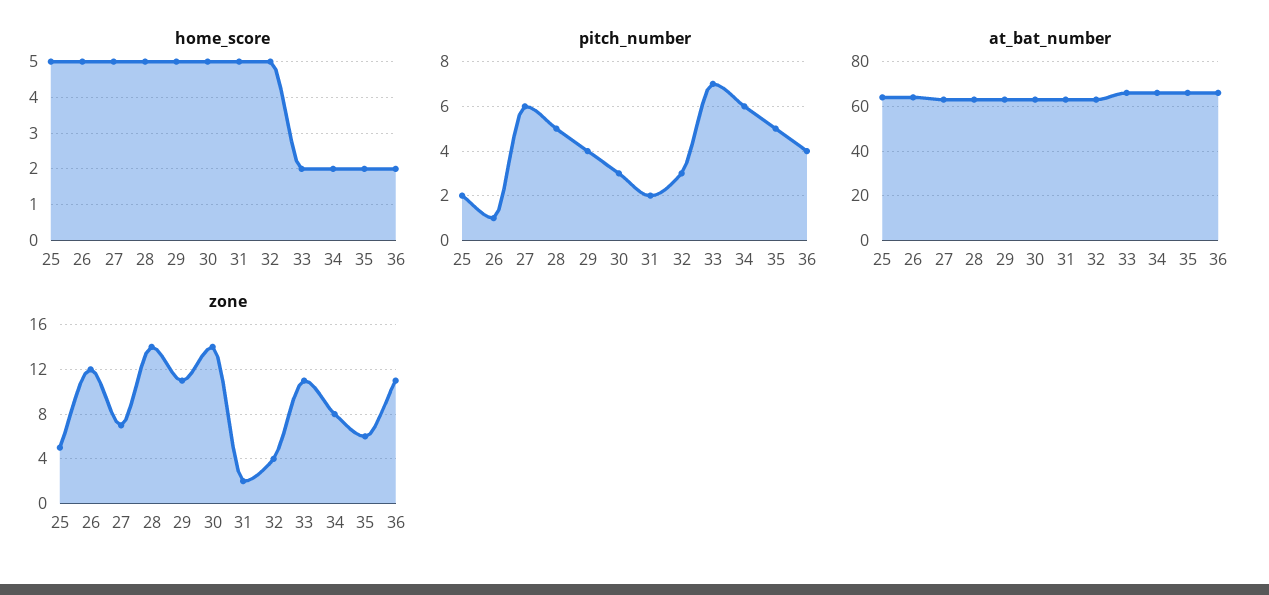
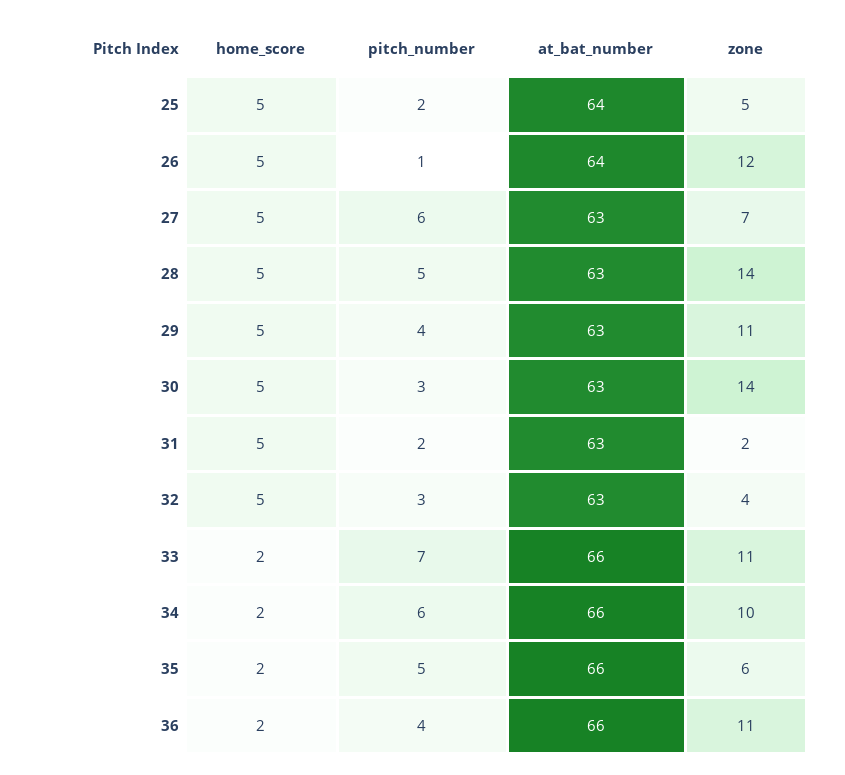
zone, 34: 8 -> 10

